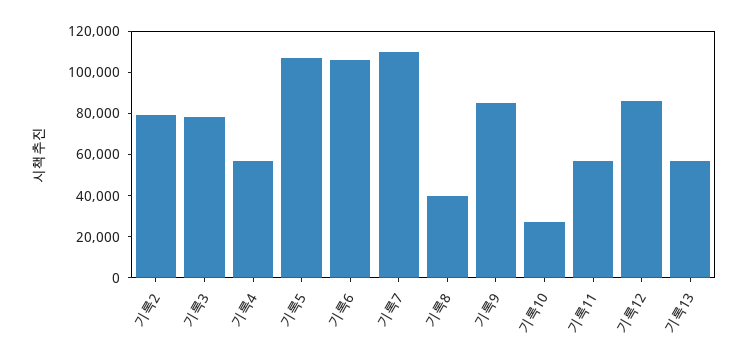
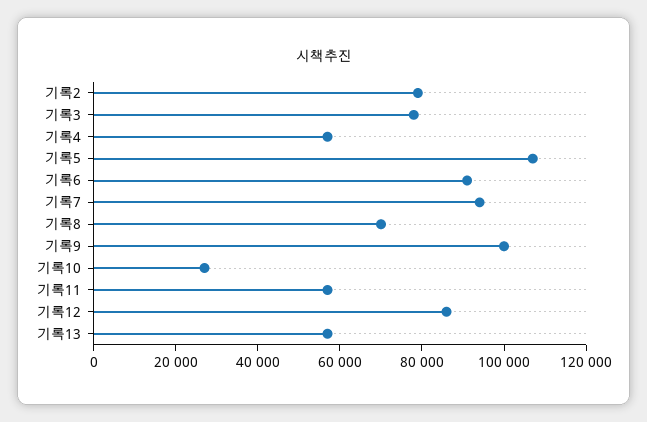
기록6: 105000 -> 90000
기록7: 110000 -> 95000
기록8: 40000 -> 70000
기록9: 85000 -> 100000

